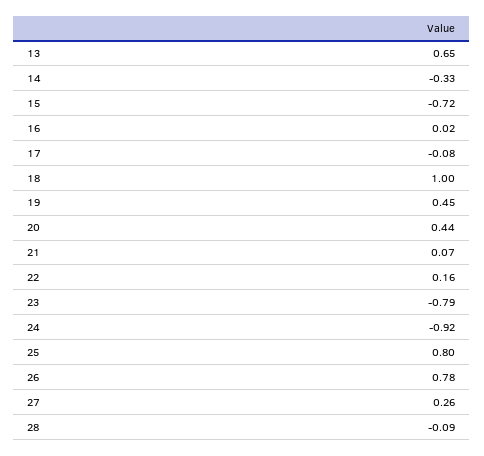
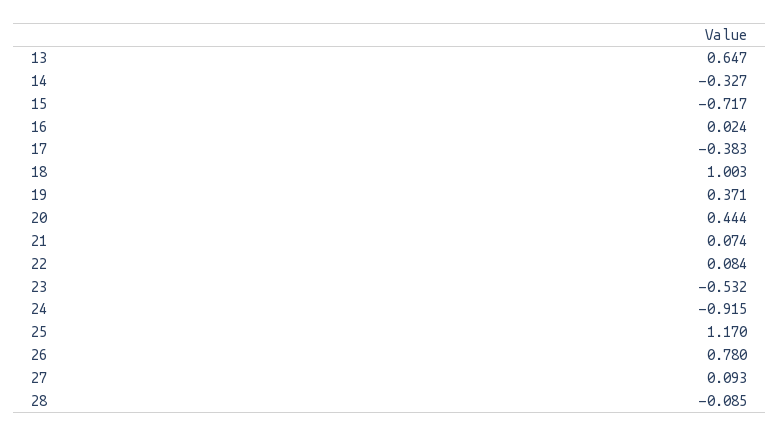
17: -0.08 -> -0.383
19: 0.45 -> 0.371
22: 0.16 -> 0.084
23: -0.79 -> -0.532
25: 0.8 -> 1.17
27: 0.26 -> 0.093

